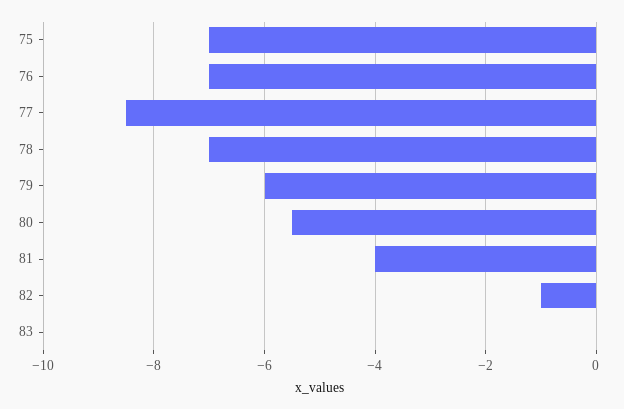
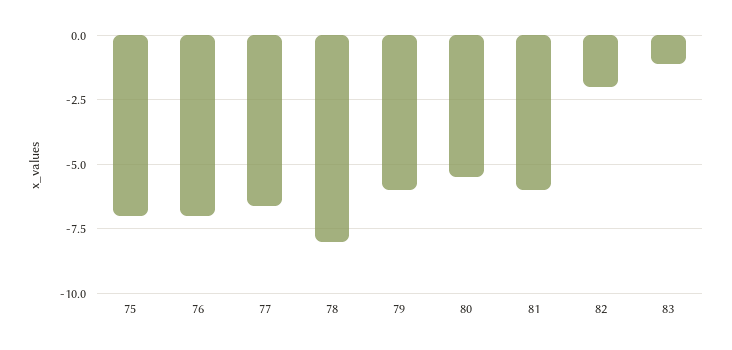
77: -8.5 -> -6.5
78: -7 -> -8
81: -4 -> -6
82: -1 -> -2
83: 0 -> -1

